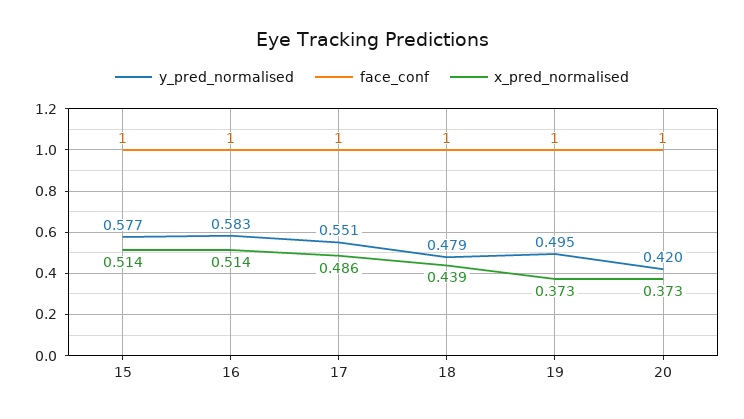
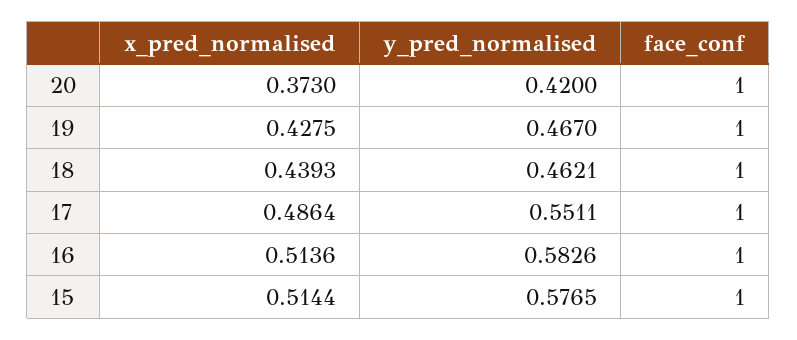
y_pred_normalised, 18: 0.479 -> 0.4621
y_pred_normalised, 19: 0.495 -> 0.467
x_pred_normalised, 19: 0.373 -> 0.4275

